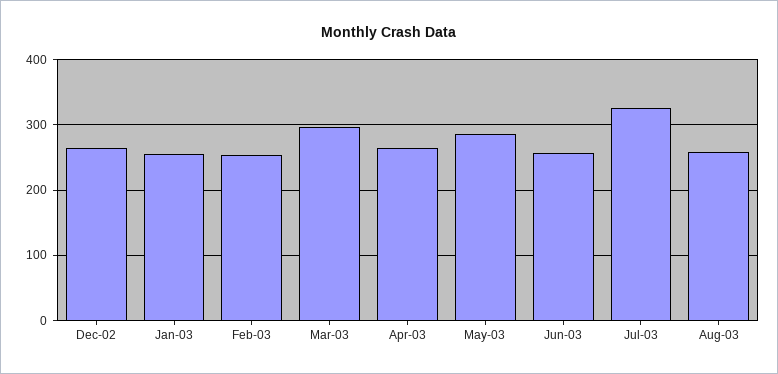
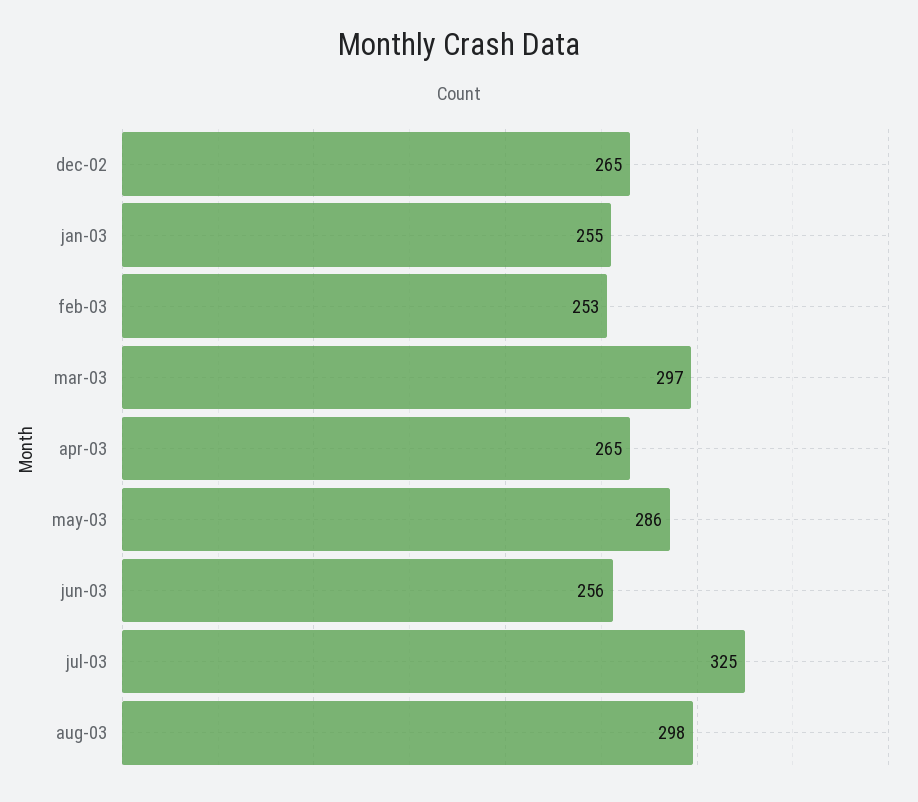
Aug-03: 260 -> 298

